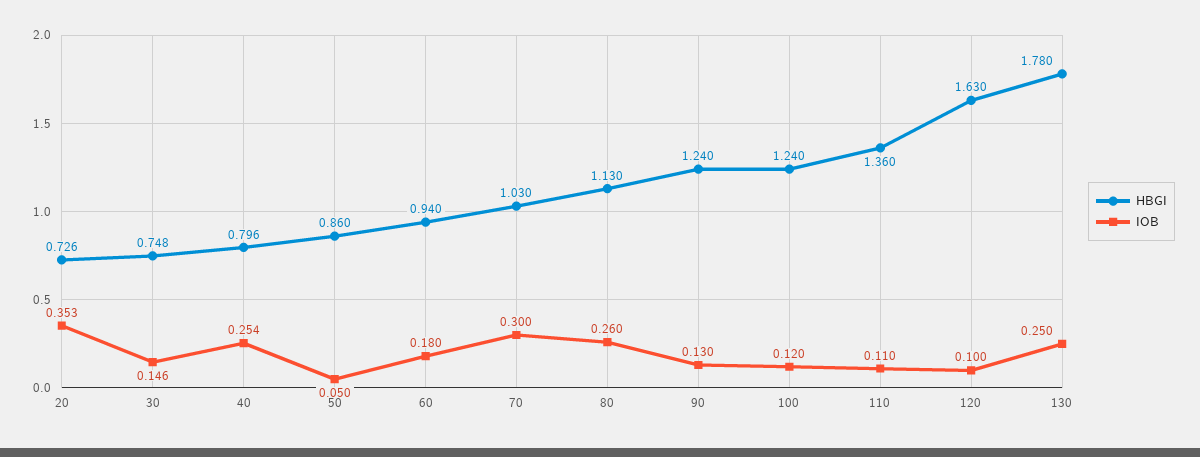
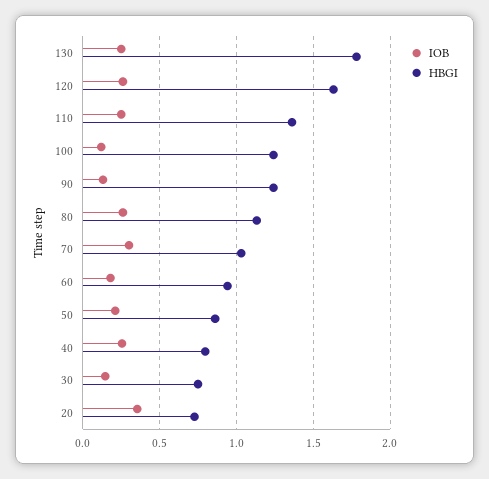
IOB, 50: 0.05 -> 0.2
IOB, 110: 0.11 -> 0.25
IOB, 120: 0.1 -> 0.25

